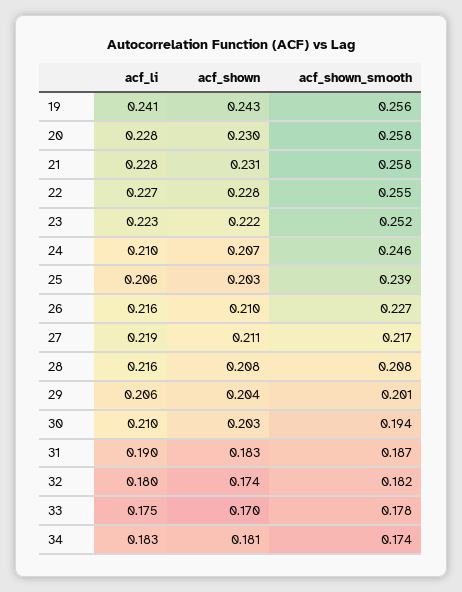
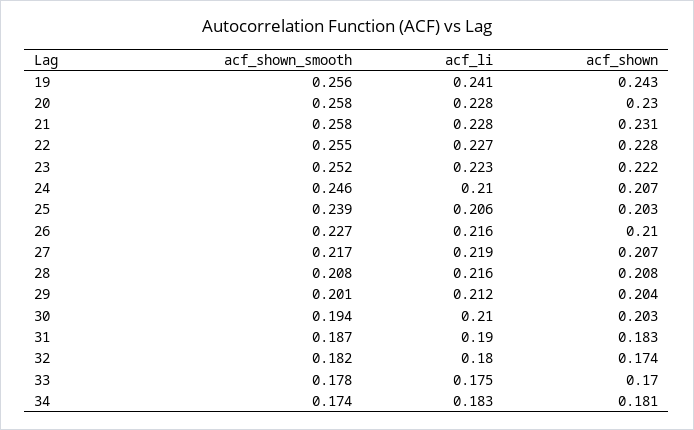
acf_shown, 27: 0.211 -> 0.207
acf_li, 29: 0.206 -> 0.212

